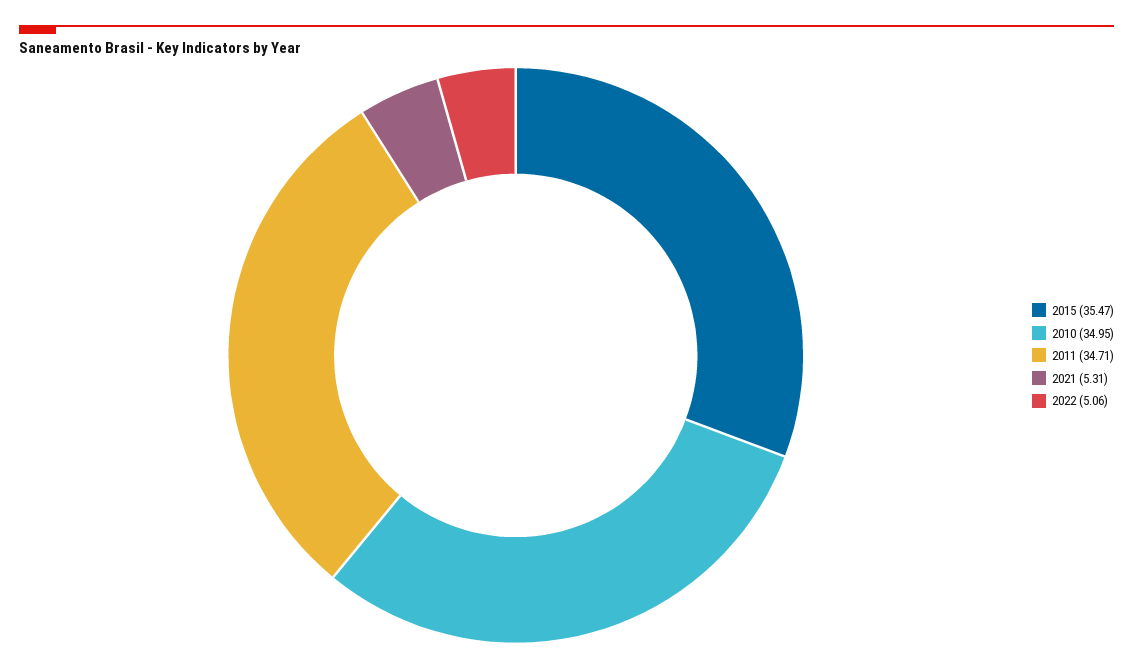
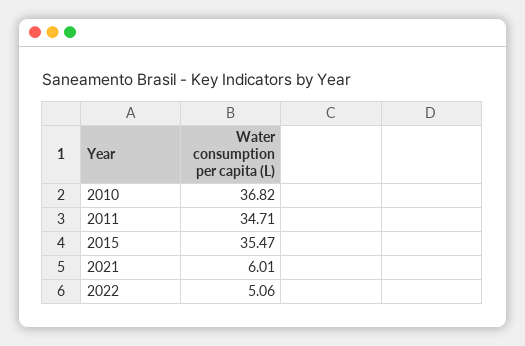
2010: 34.95 -> 36.82
2021: 5.31 -> 6.01

